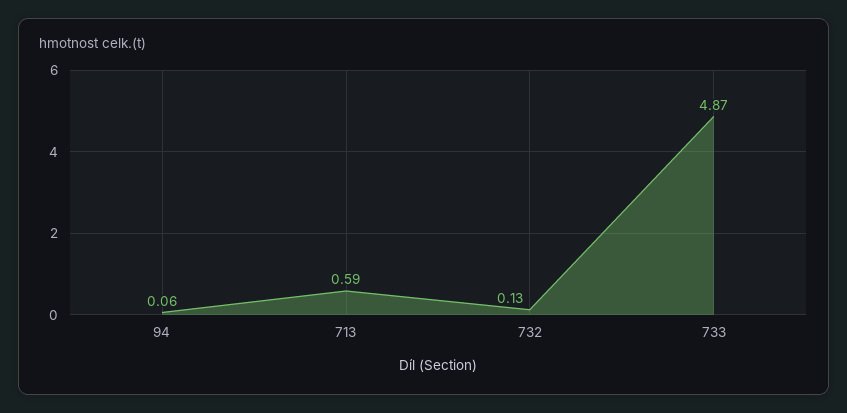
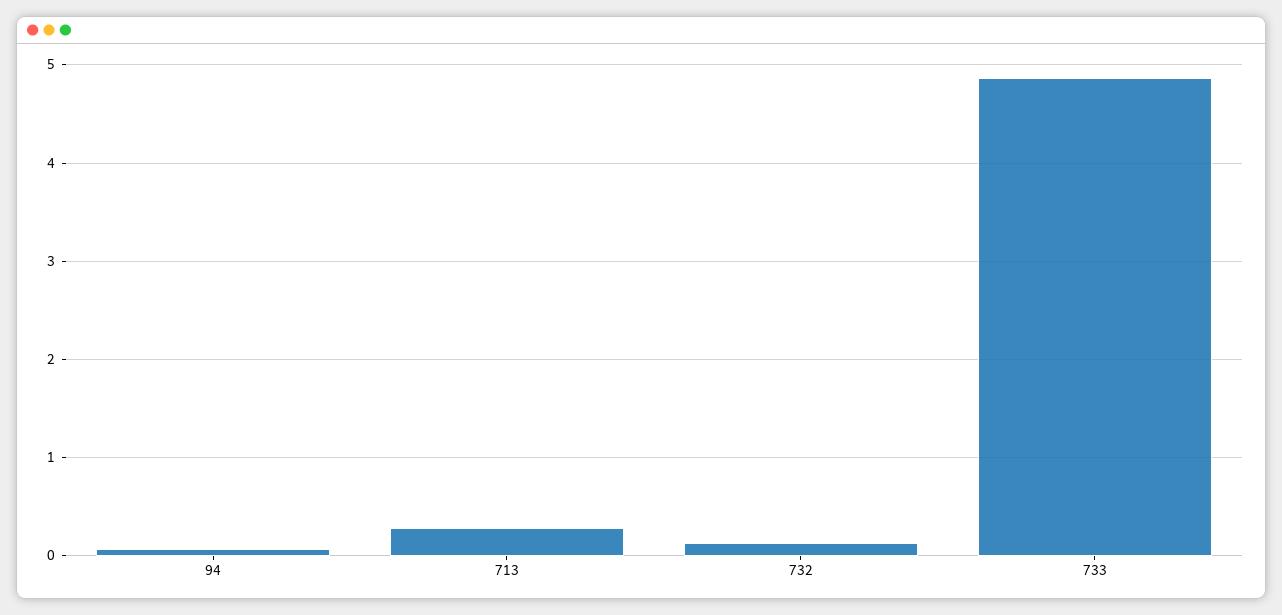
713: 0.59 -> 0.3

